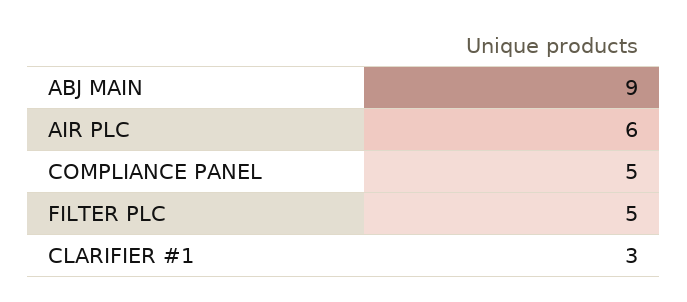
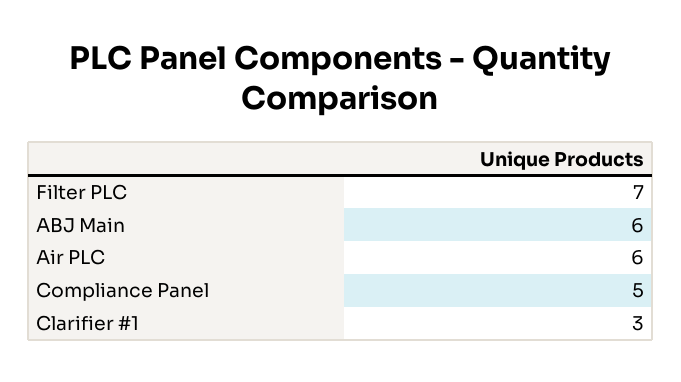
ABJ MAIN: 9 -> 6
FILTER PLC: 5 -> 7

